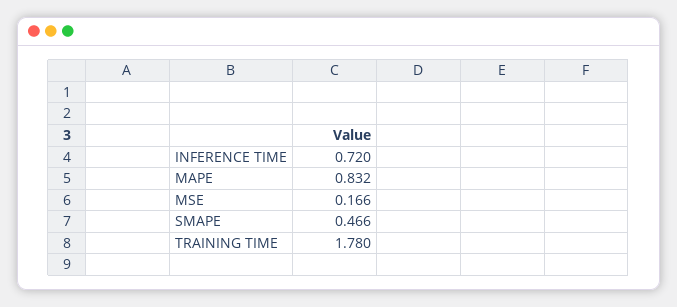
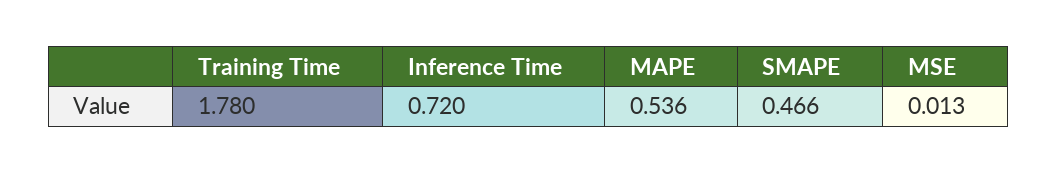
MAPE: 0.832 -> 0.536
MSE: 0.166 -> 0.013

